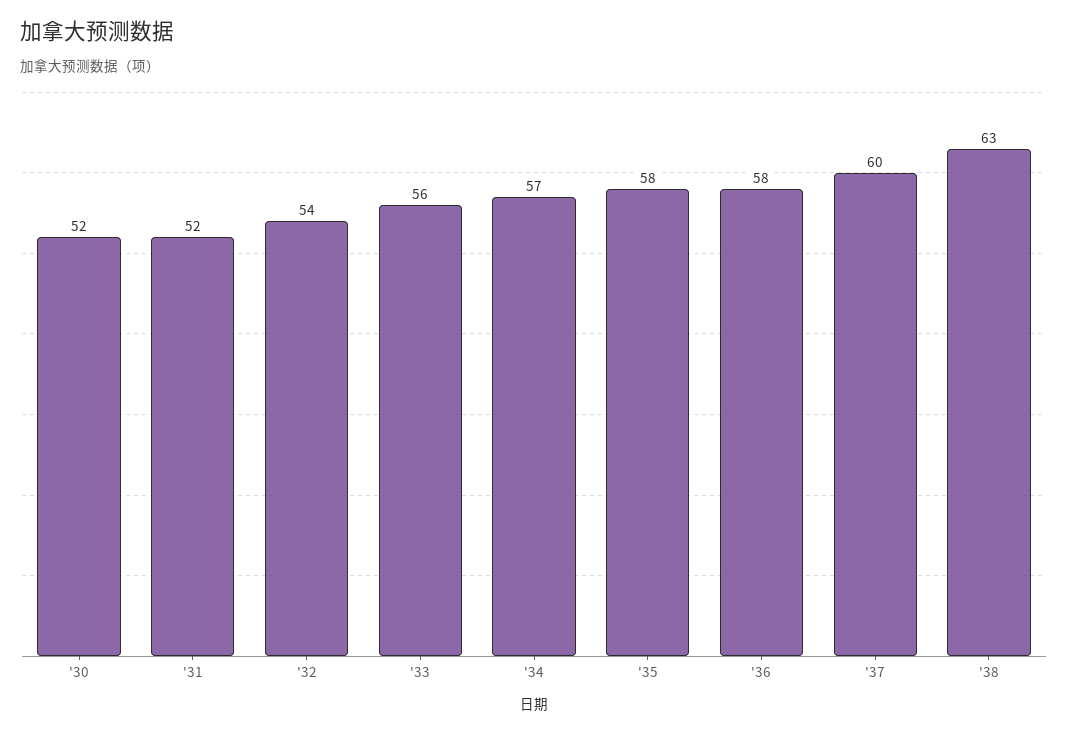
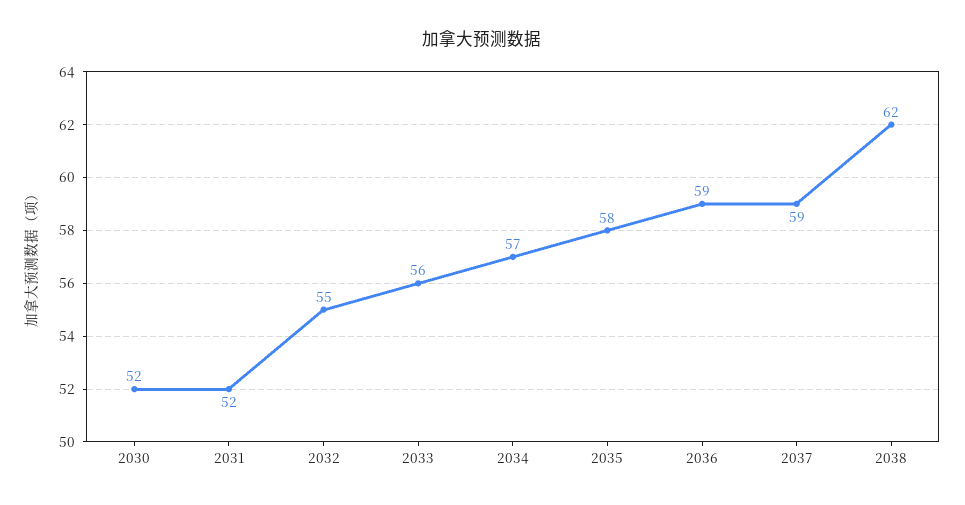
'32: 54 -> 55
'36: 58 -> 59
'37: 60 -> 59
'38: 63 -> 62

